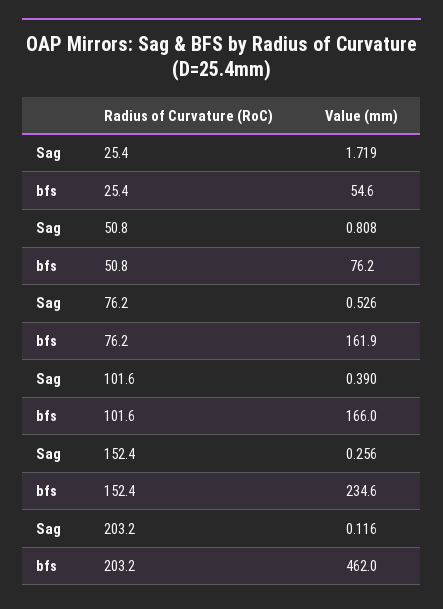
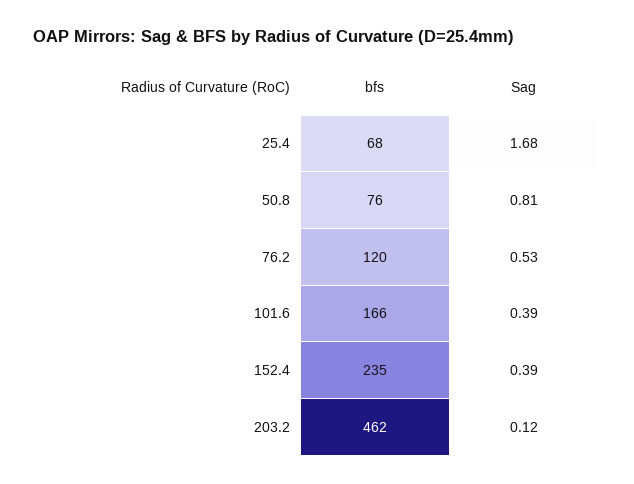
Sag, 25.4: 1.719 -> 1.68
bfs, 25.4: 54.6 -> 68
bfs, 76.2: 161.9 -> 120
Sag, 152.4: 0.256 -> 0.39

